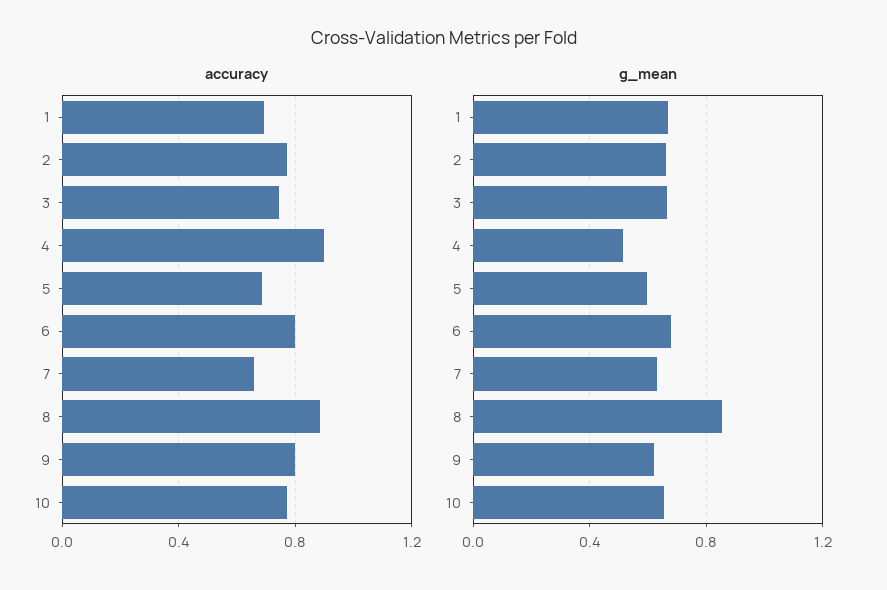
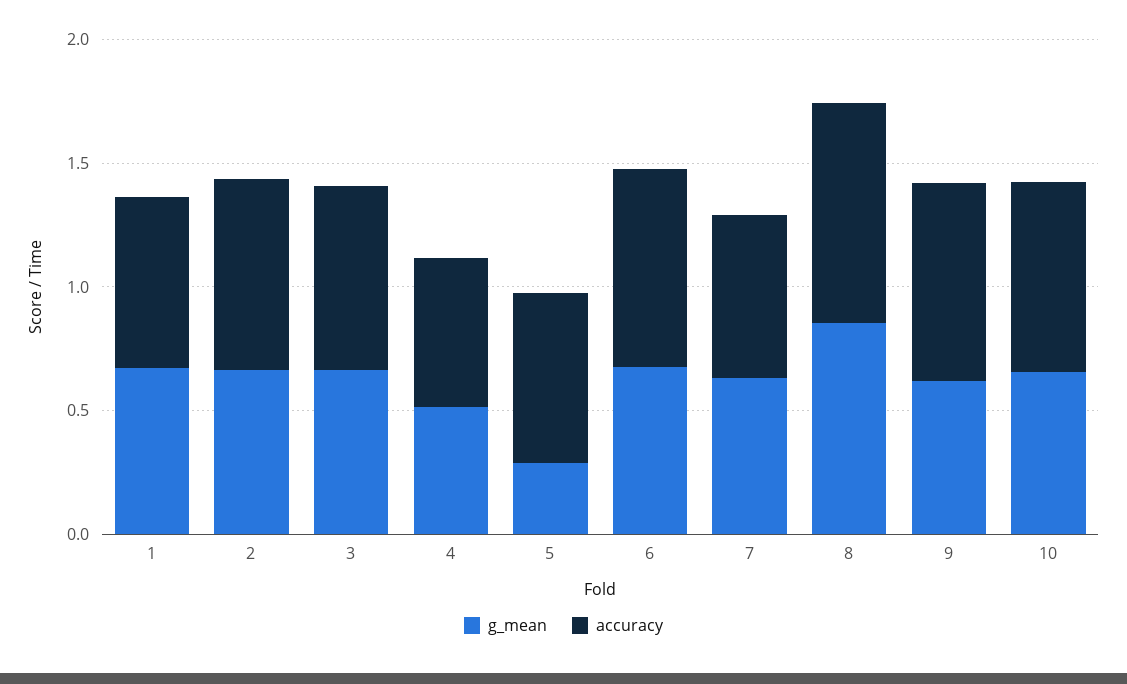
accuracy, 4: 0.9 -> 0.6
g_mean, 5: 0.6 -> 0.3

